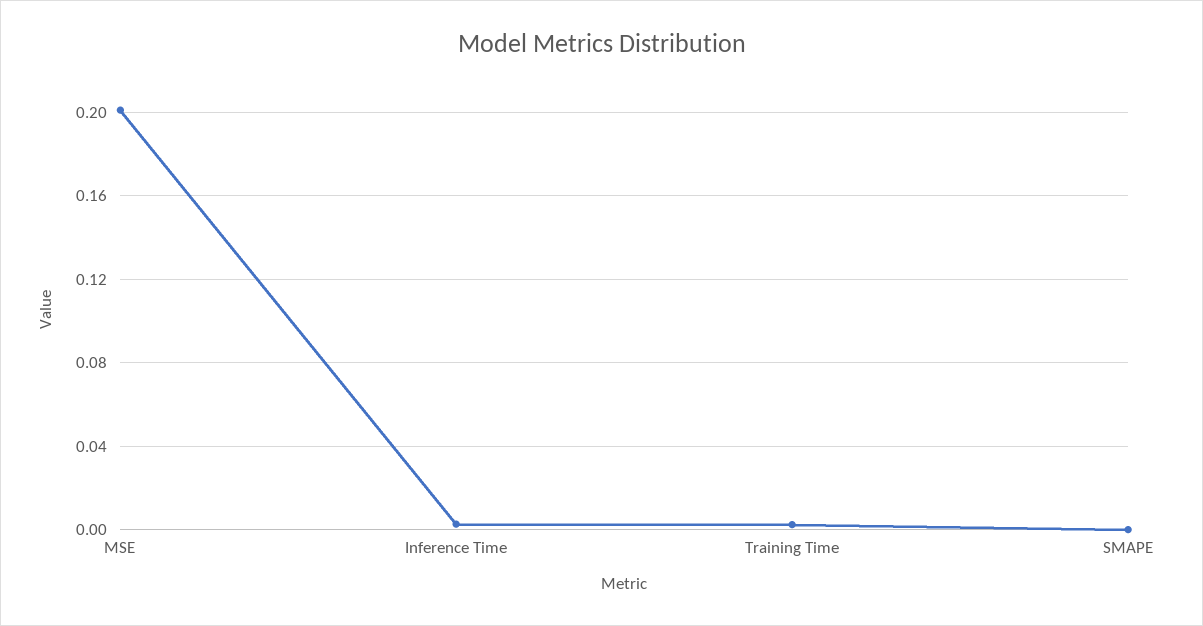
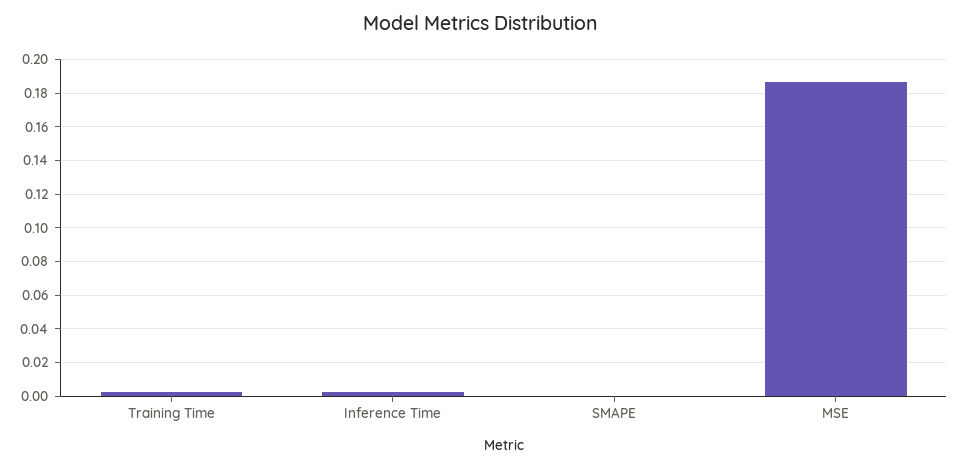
MSE: 0.2 -> 0.185

